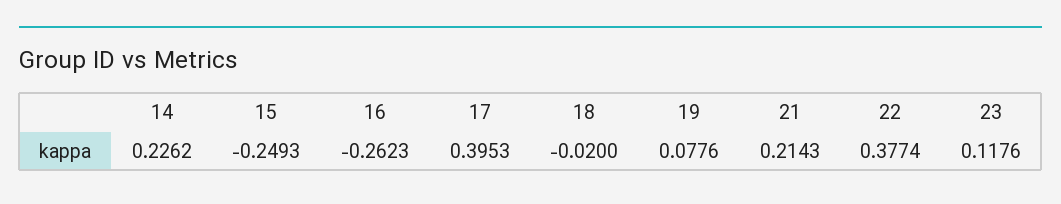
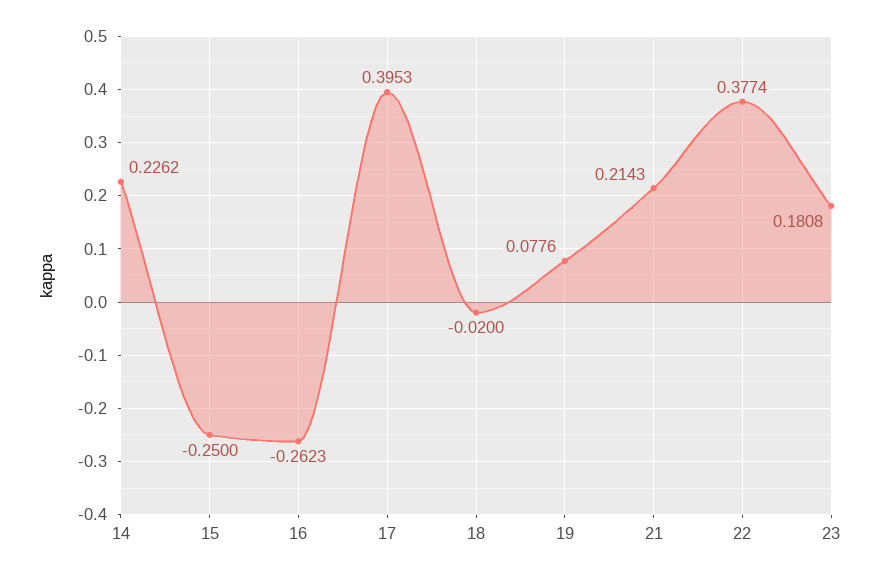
15: -0.2493 -> -0.25
23: 0.1176 -> 0.1808

